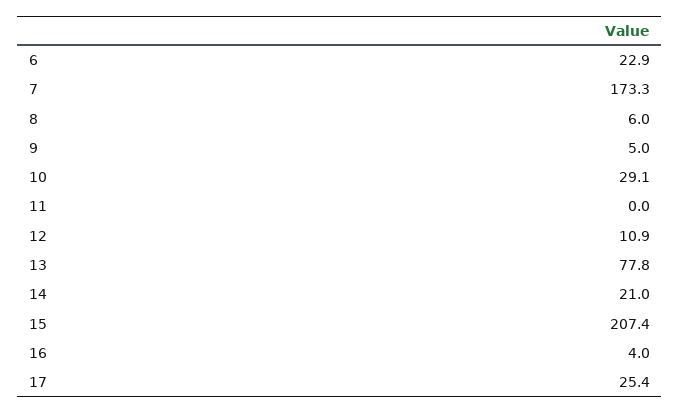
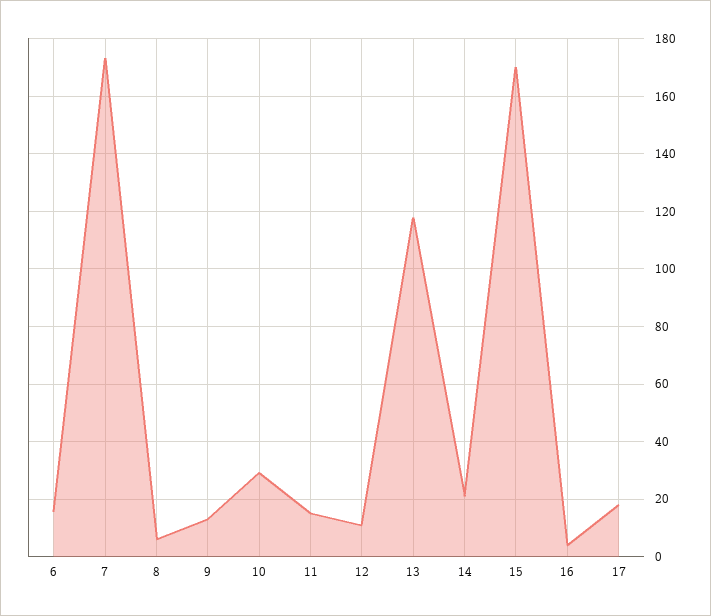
6: 22.9 -> 15
9: 5 -> 12.5
11: 0 -> 15
13: 77.8 -> 117.5
15: 207.4 -> 170
17: 25.4 -> 17.5

